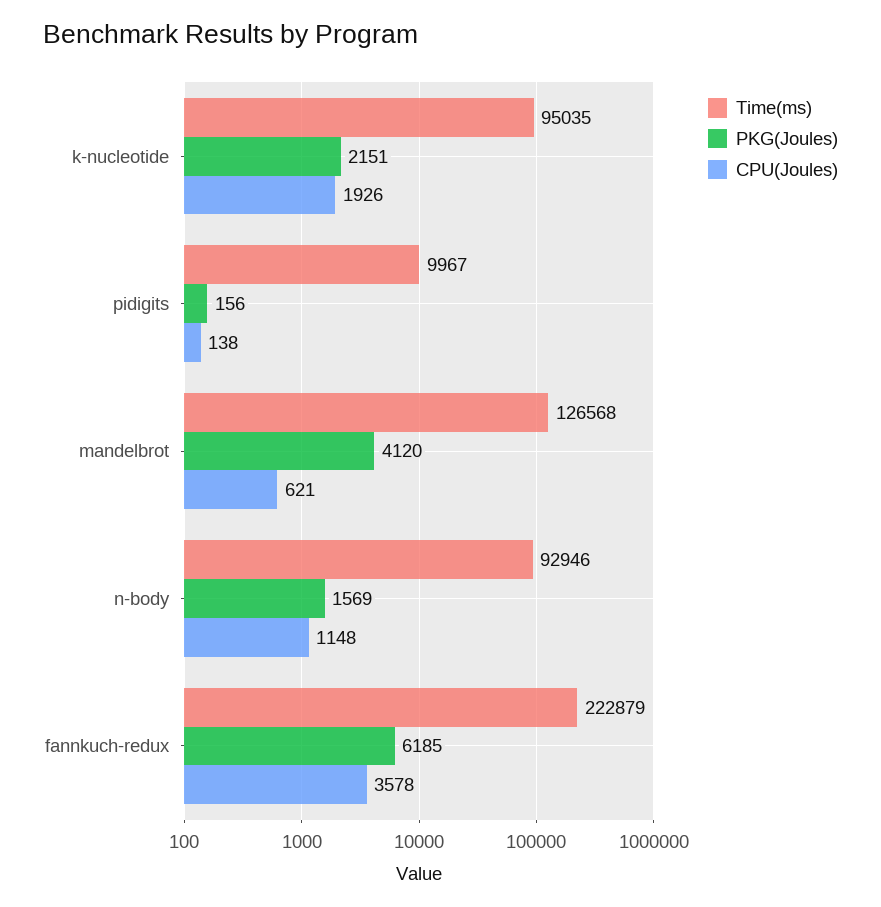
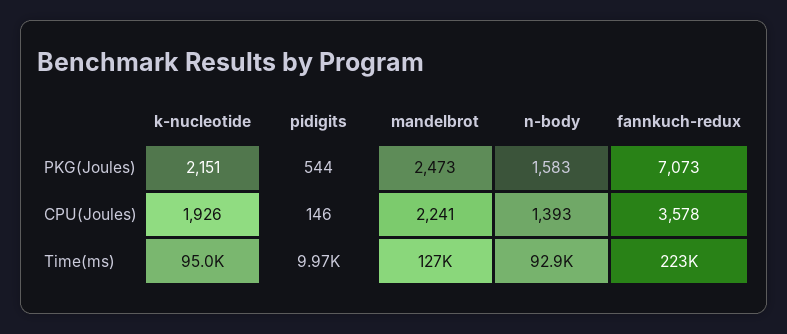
PKG(Joules), pidigits: 156 -> 544
CPU(Joules), pidigits: 138 -> 146
PKG(Joules), mandelbrot: 4120 -> 2473
CPU(Joules), mandelbrot: 621 -> 2241
PKG(Joules), n-body: 1569 -> 1583
CPU(Joules), n-body: 1148 -> 1393
PKG(Joules), fannkuch-redux: 6185 -> 7073

